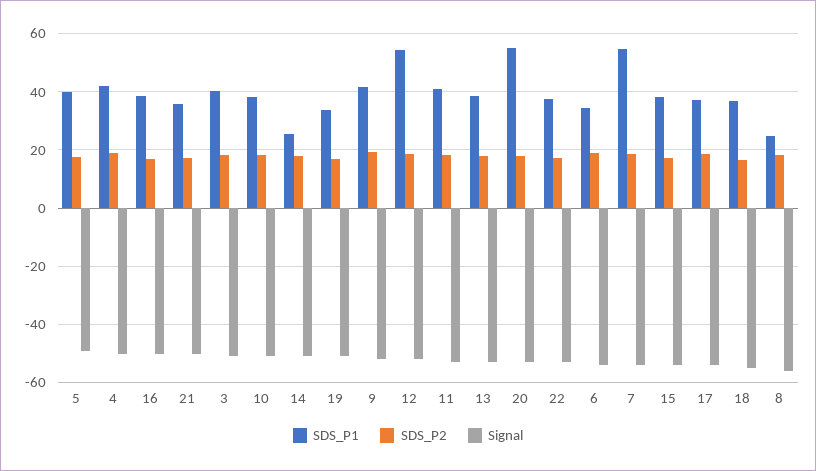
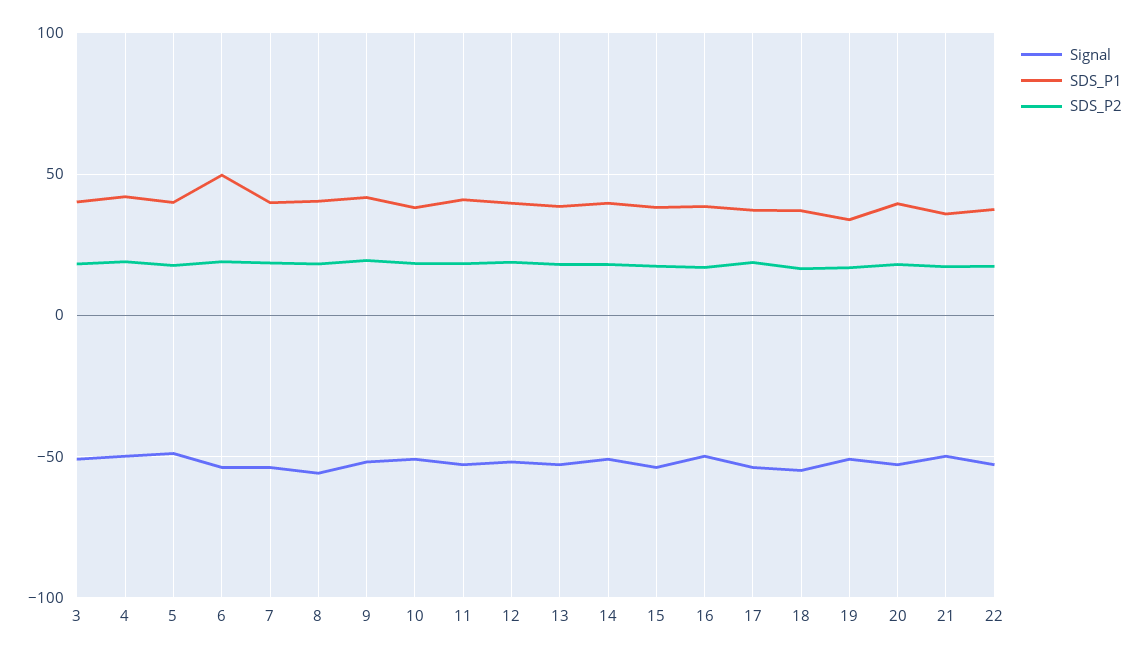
SDS_P1, 14: 25 -> 40
SDS_P1, 12: 55 -> 40
SDS_P1, 20: 55 -> 40
SDS_P1, 6: 35 -> 50
SDS_P1, 7: 55 -> 40
SDS_P1, 8: 25 -> 40

